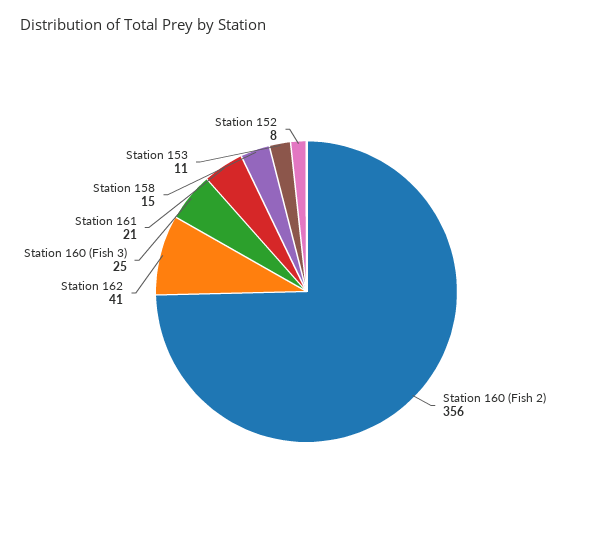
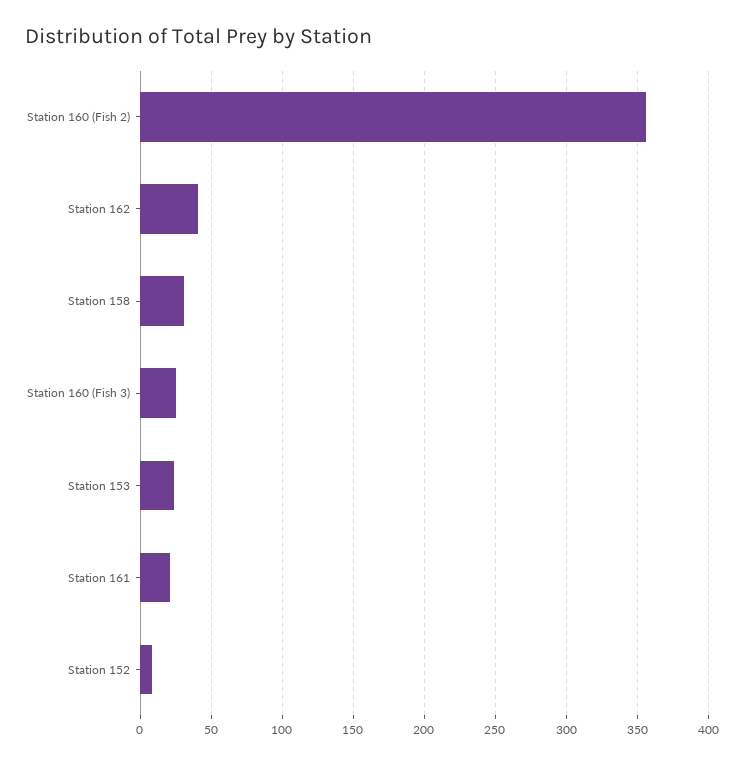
Station 158: 15 -> 30
Station 153: 11 -> 25

